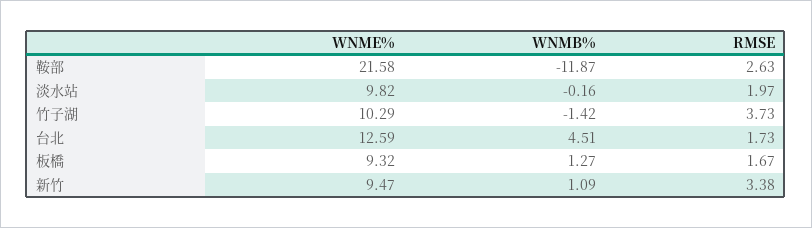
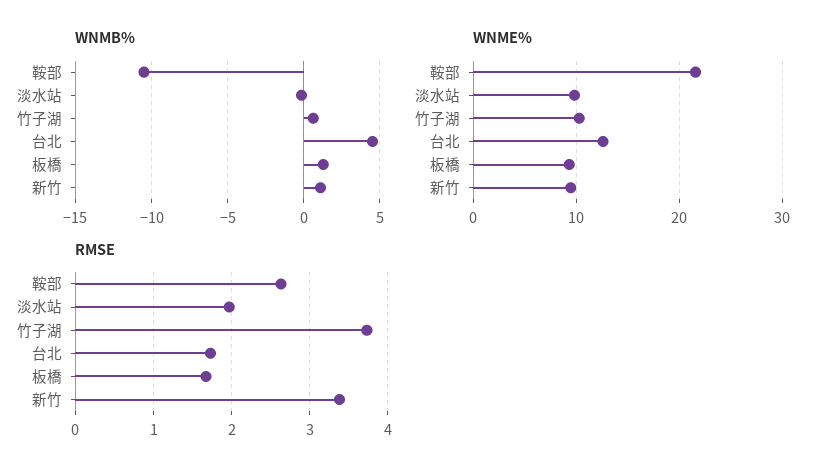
WNMB%, 鞍部: -11.87 -> -10.5
WNMB%, 竹子湖: -1.42 -> 0.5

